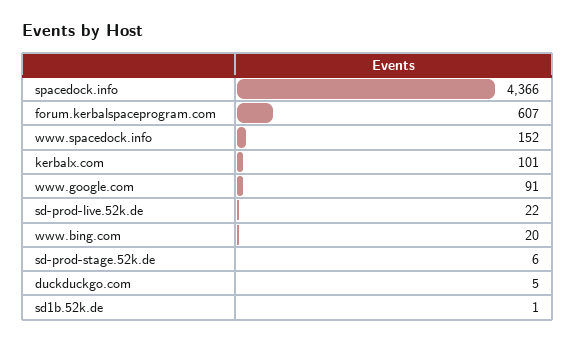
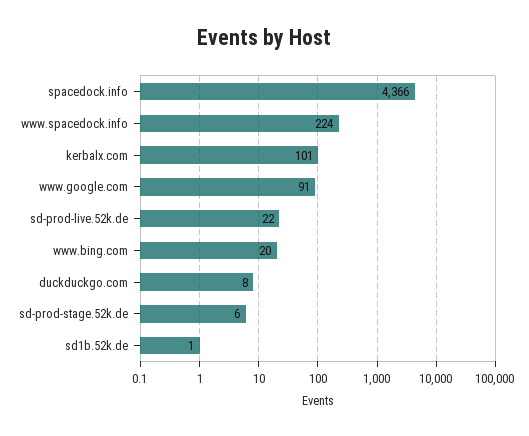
forum.kerbalspaceprogram.com: 607 -> none
www.spacedock.info: 152 -> 224
duckduckgo.com: 5 -> 8

